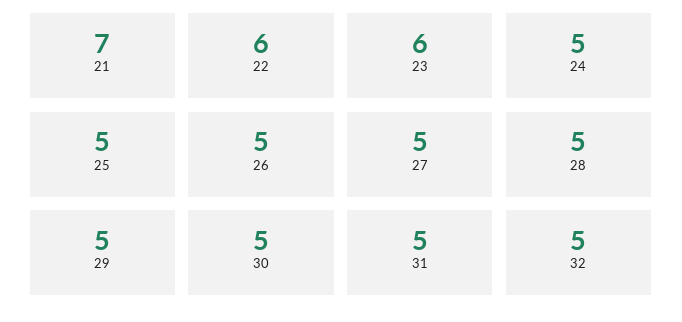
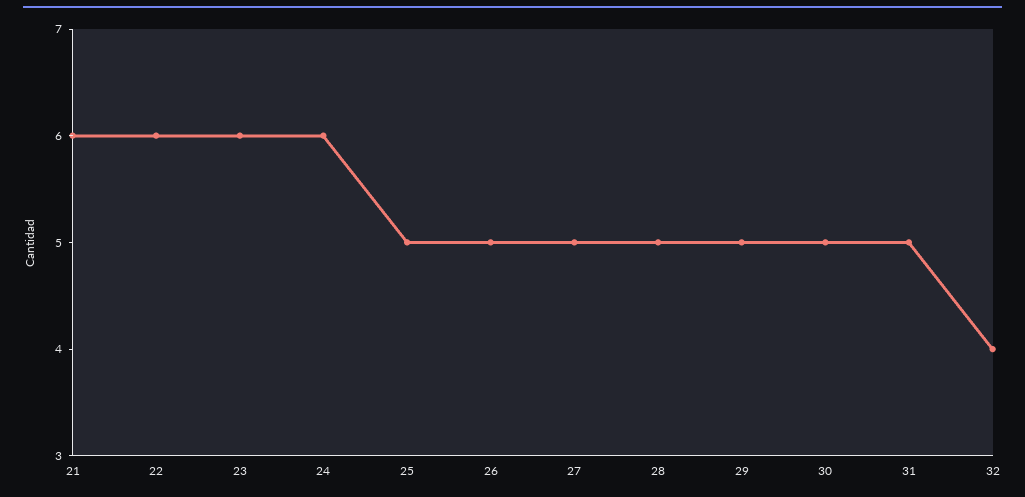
21: 7 -> 6
24: 5 -> 6
32: 5 -> 4

